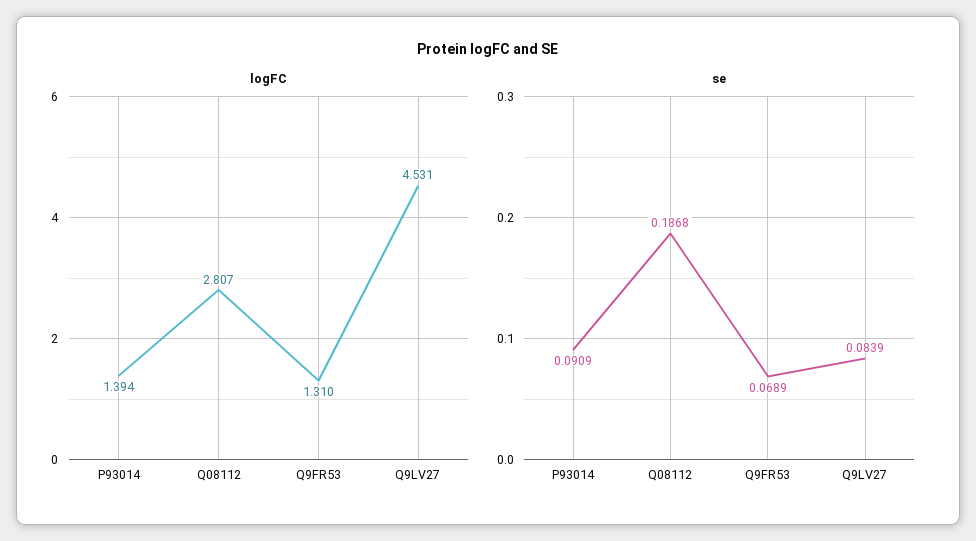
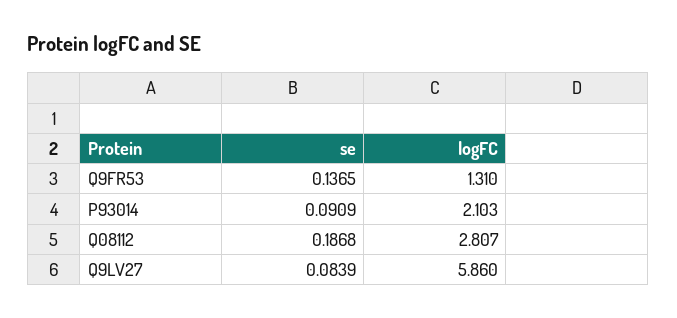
logFC, P93014: 1.394 -> 2.103
logFC, Q9LV27: 4.531 -> 5.86
se, Q9FR53: 0.0689 -> 0.1365

